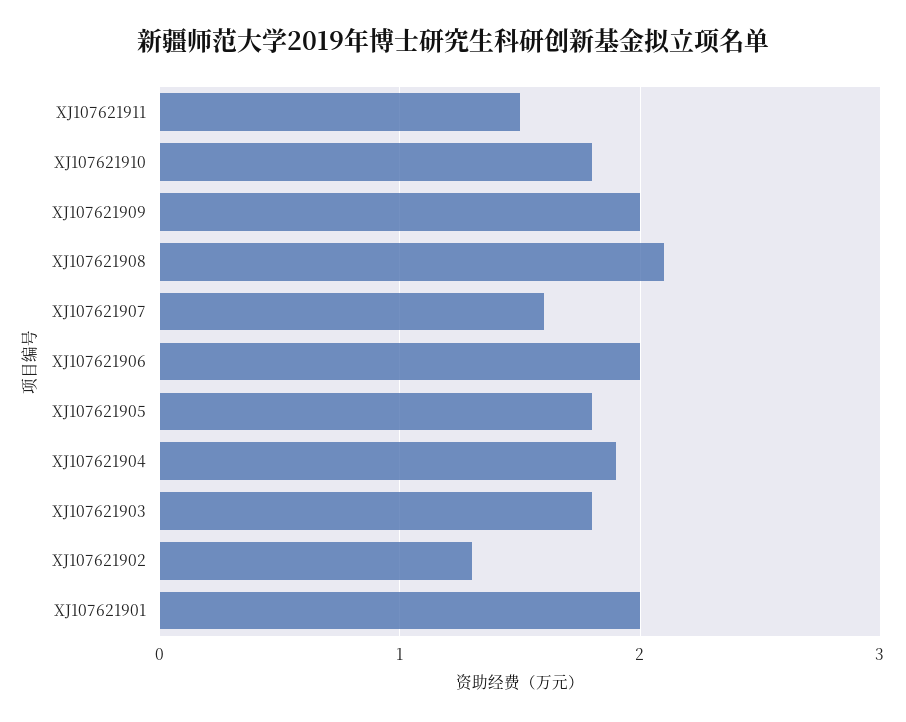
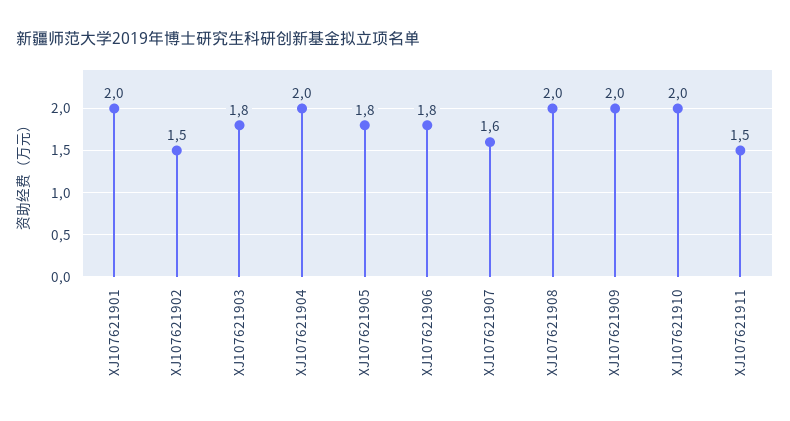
XJ107621910: 1.8 -> 2
XJ107621908: 2.1 -> 2
XJ107621906: 2 -> 1.8
XJ107621904: 1.9 -> 2
XJ107621902: 1.3 -> 1.5

